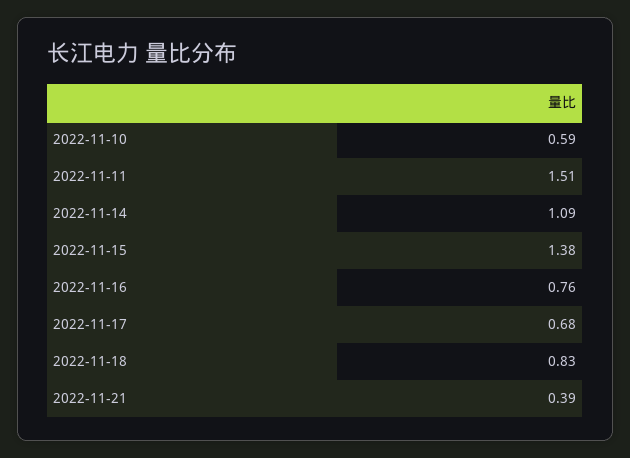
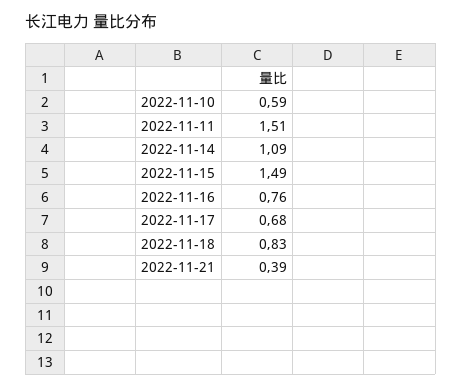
2022-11-15: 1.38 -> 1.49

